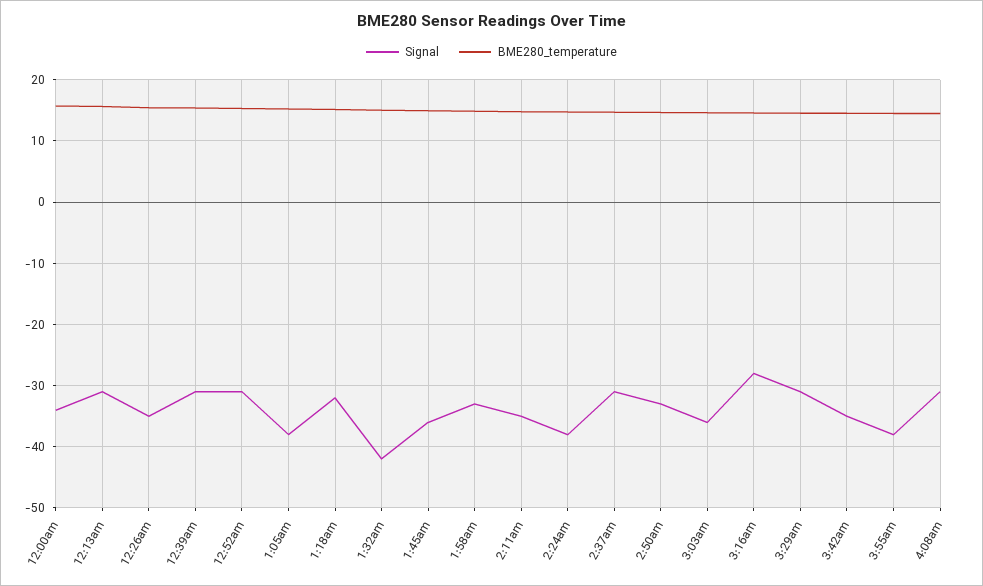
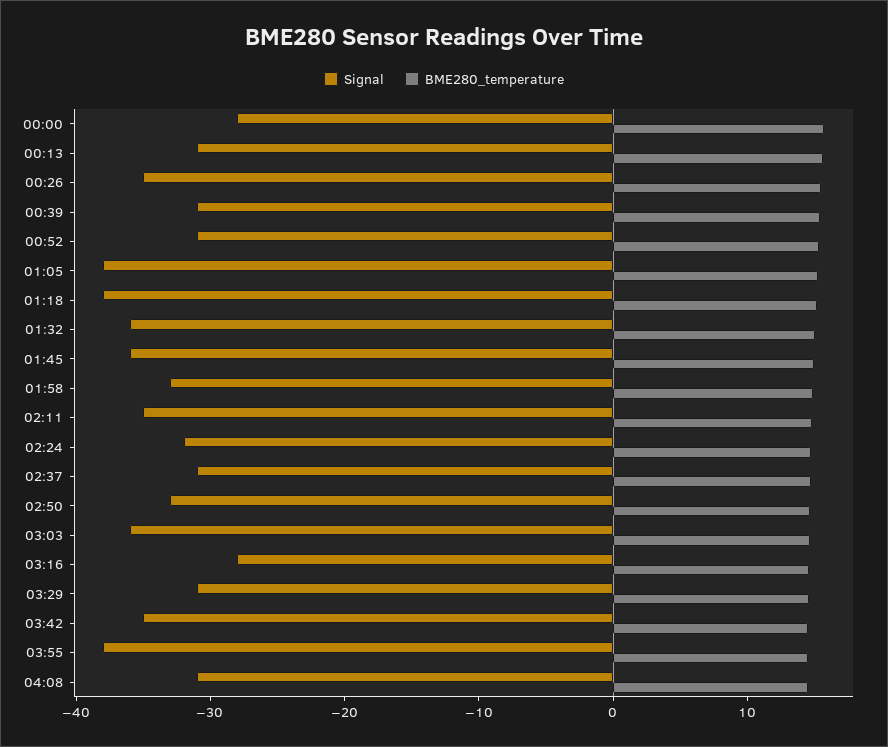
Signal, 12:00am: -34 -> -28
Signal, 1:18am: -32 -> -38
Signal, 1:32am: -42 -> -36
Signal, 2:24am: -38 -> -32

